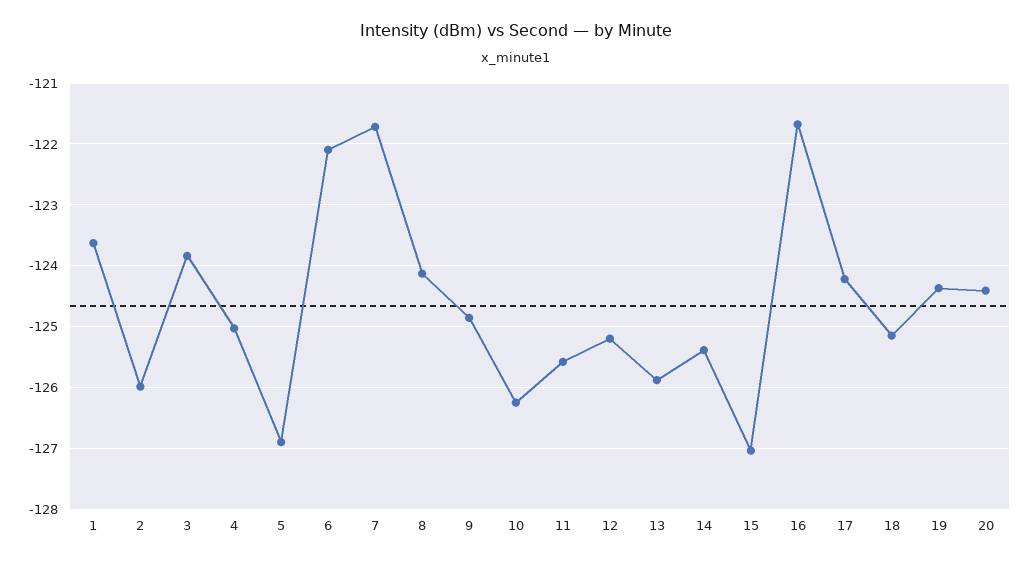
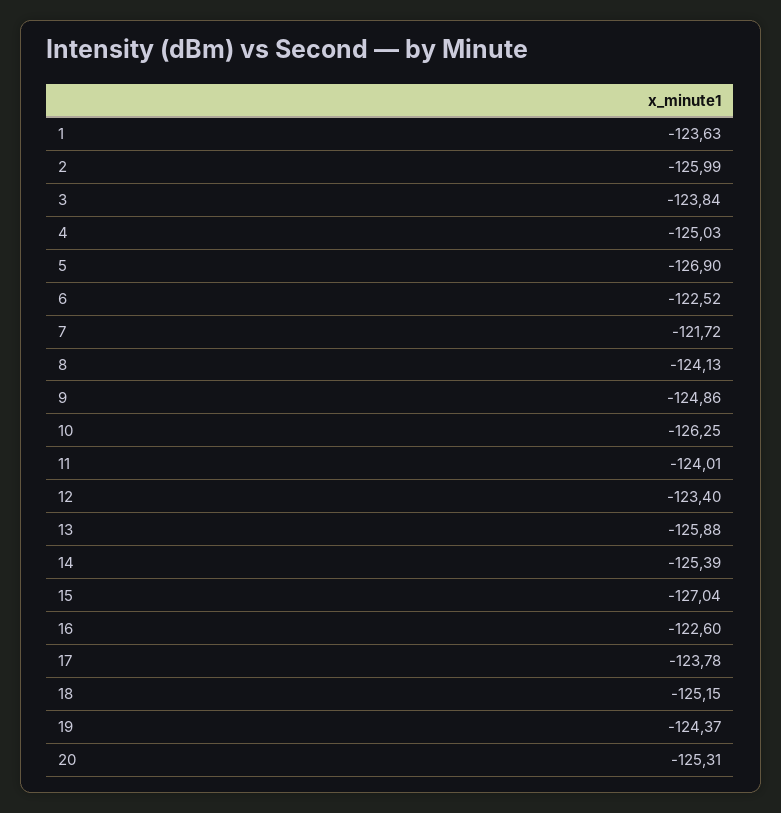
6: -122.1 -> -122.52
11: -125.6 -> -124.01
12: -125.2 -> -123.4
16: -121.7 -> -122.6
17: -124.2 -> -123.78
20: -124.4 -> -125.31

